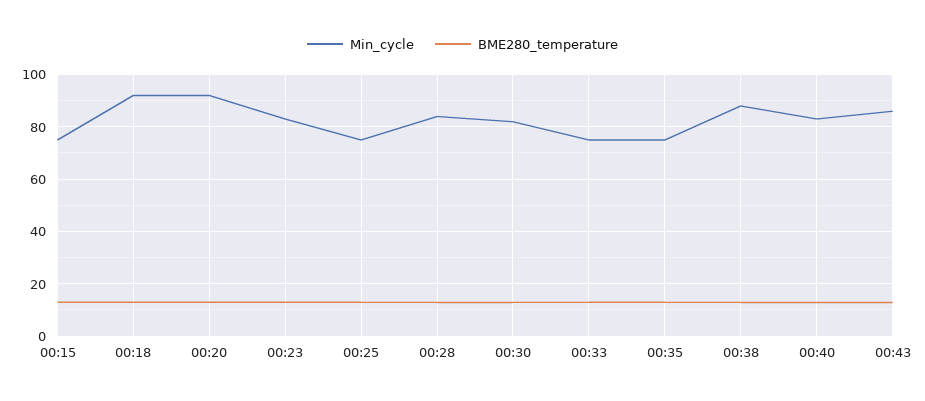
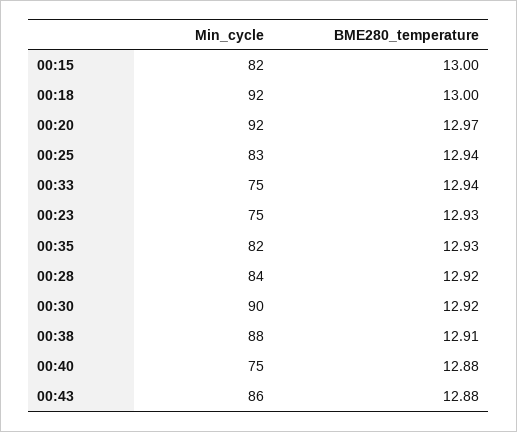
Min_cycle, 00:15: 75 -> 82
Min_cycle, 00:23: 82.5 -> 75
Min_cycle, 00:25: 75 -> 83
Min_cycle, 00:30: 82.5 -> 90
Min_cycle, 00:35: 75 -> 82
Min_cycle, 00:40: 82.5 -> 75

